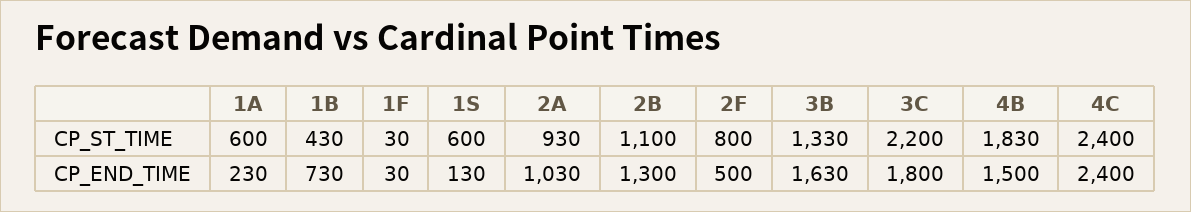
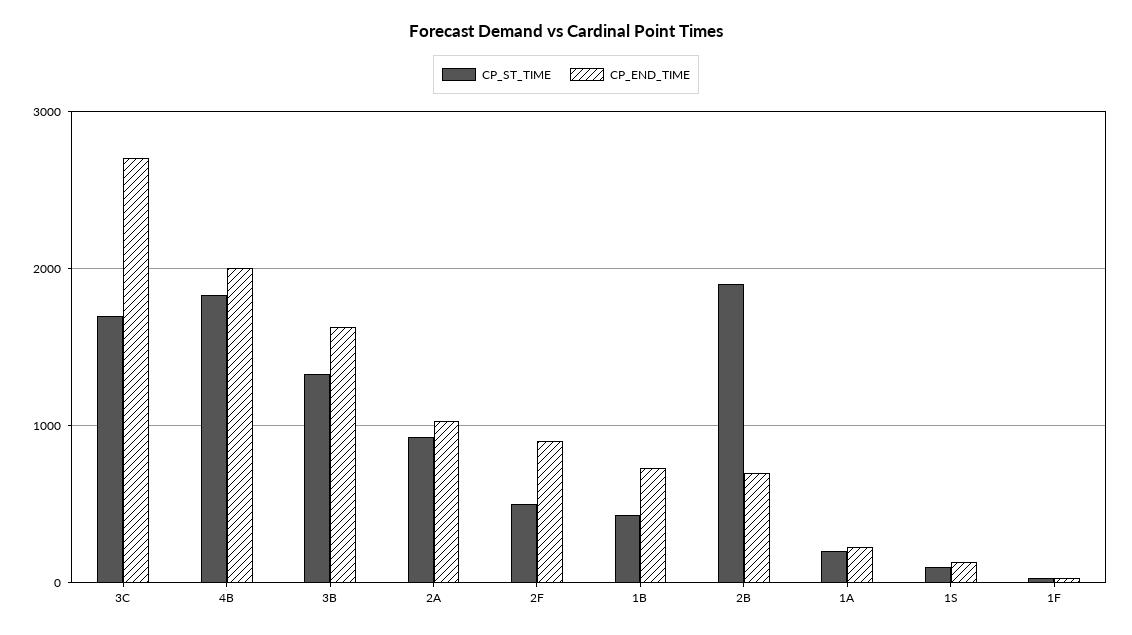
CP_ST_TIME, 1A: 600 -> 200
CP_ST_TIME, 1S: 600 -> 100
CP_ST_TIME, 2B: 1100 -> 1900
CP_ST_TIME, 2F: 800 -> 500
CP_ST_TIME, 3C: 2200 -> 1700
CP_ST_TIME, 4C: 2400 -> none
CP_END_TIME, 2B: 1300 -> 700
CP_END_TIME, 2F: 500 -> 900
CP_END_TIME, 3C: 1800 -> 2700
CP_END_TIME, 4B: 1500 -> 2000
CP_END_TIME, 4C: 2400 -> none

